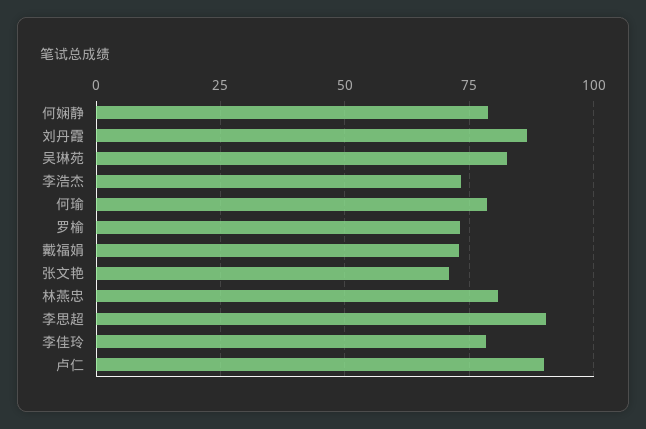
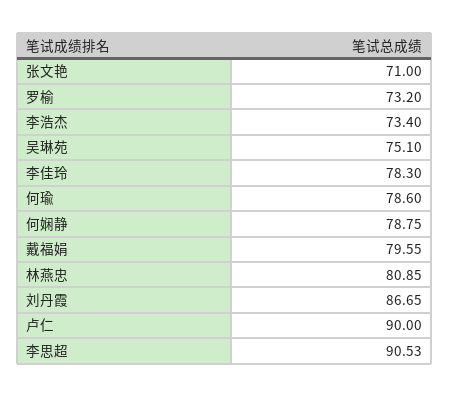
吴琳苑: 82.5 -> 75.1
戴福娟: 72.5 -> 79.55

